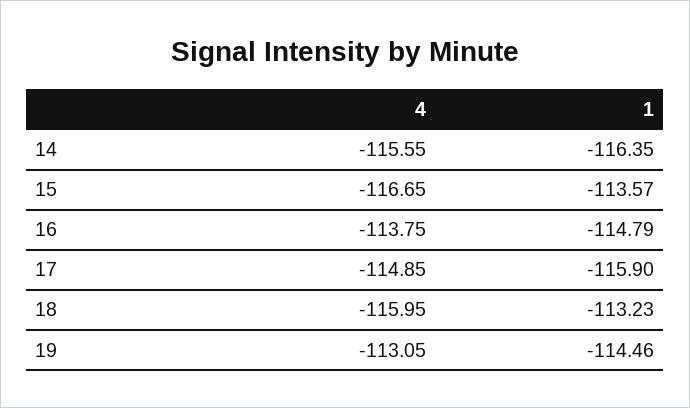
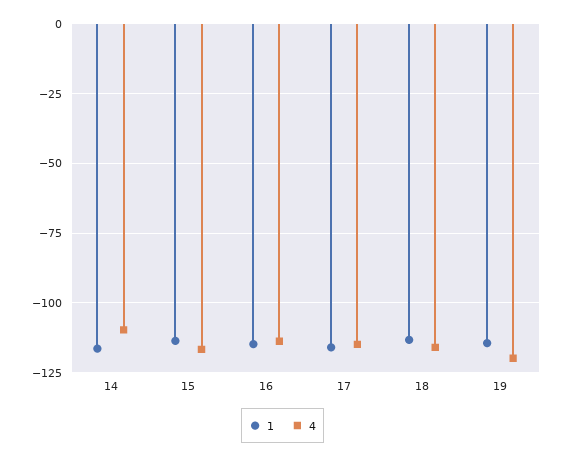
4, 14: -115.55 -> -110
4, 19: -113.05 -> -120

